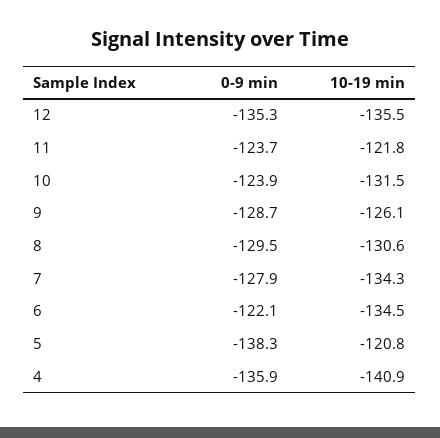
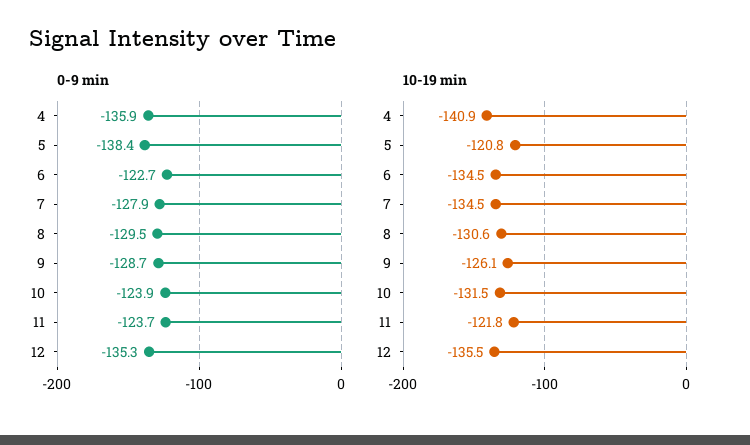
10-19 min, 7: -134.3 -> -134.5
0-9 min, 6: -122.1 -> -122.7
0-9 min, 5: -138.3 -> -138.4

